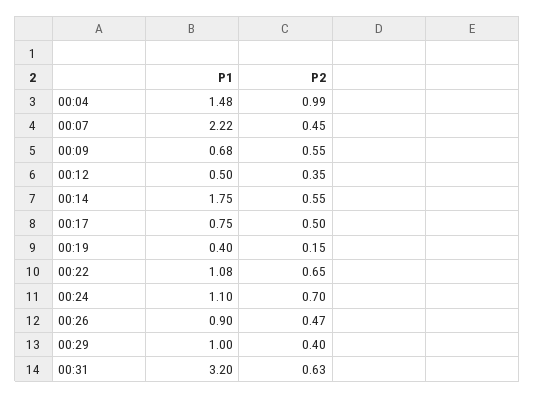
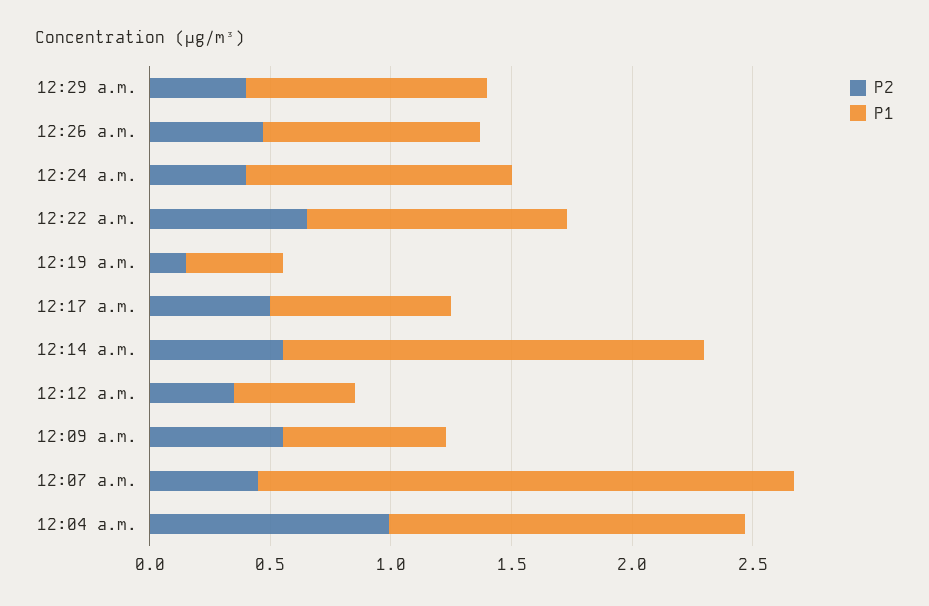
P2, 00:24: 0.7 -> 0.4
P1, 00:31: 3.2 -> none
P2, 00:31: 0.63 -> none

